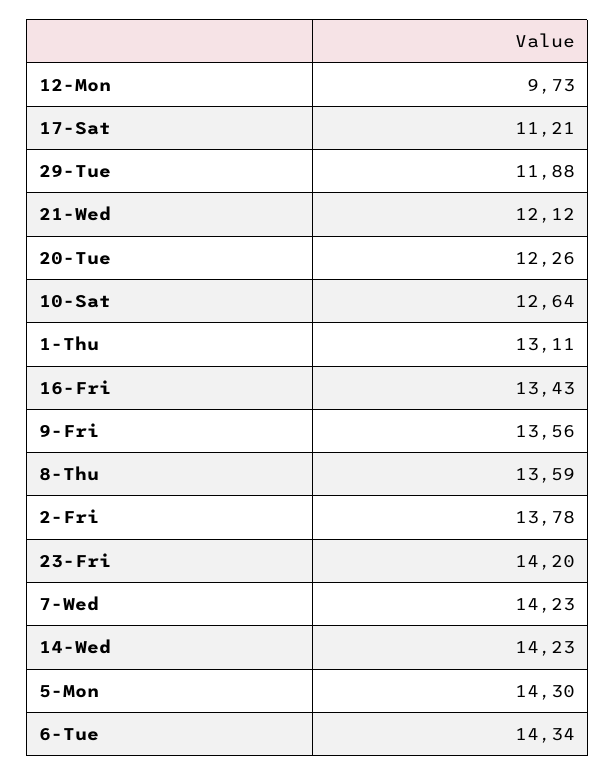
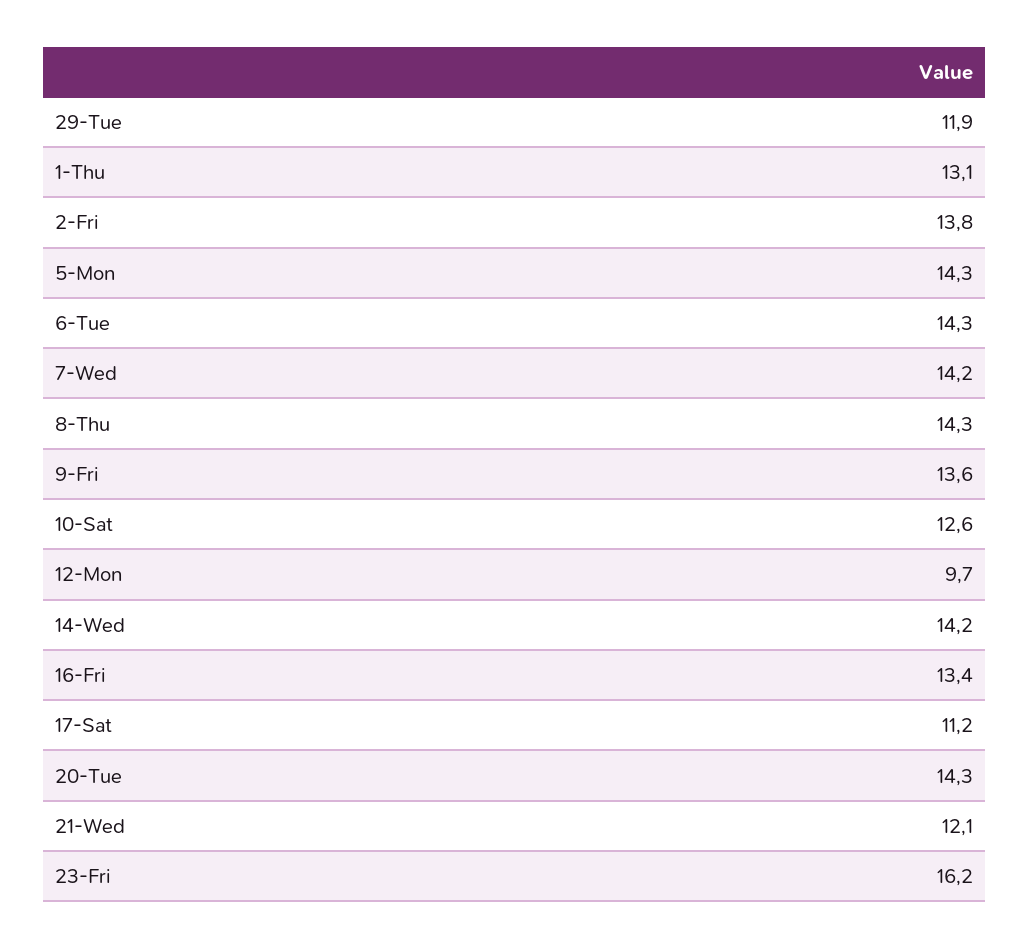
20-Tue: 12.26 -> 14.3
8-Thu: 13.59 -> 14.3
23-Fri: 14.2 -> 16.2

